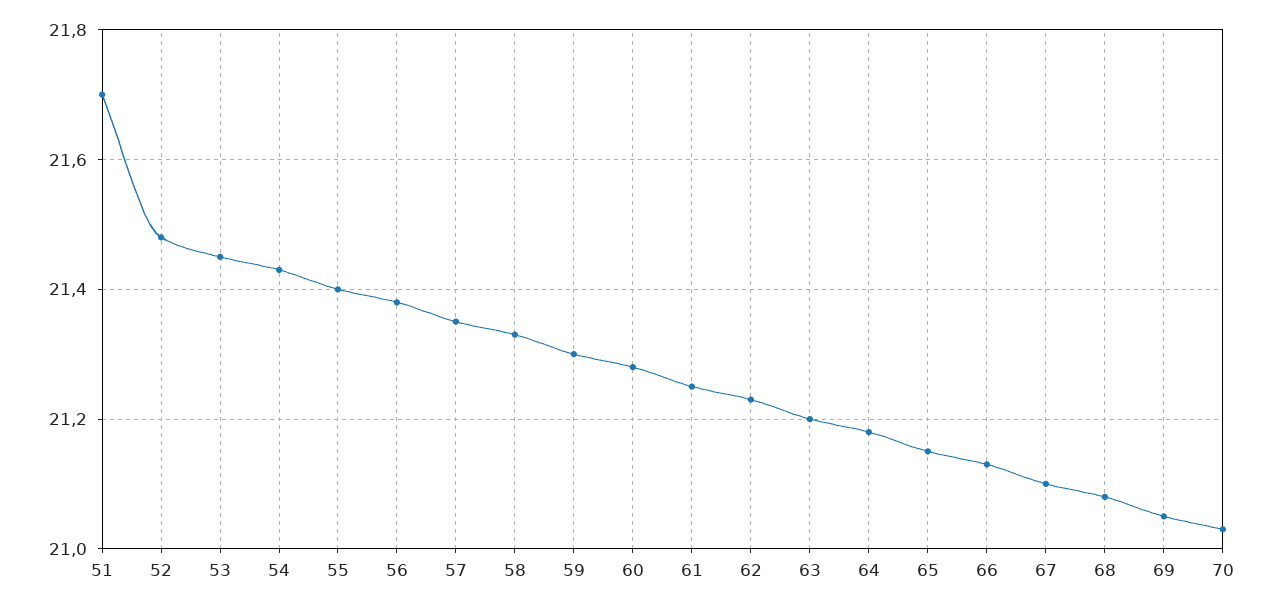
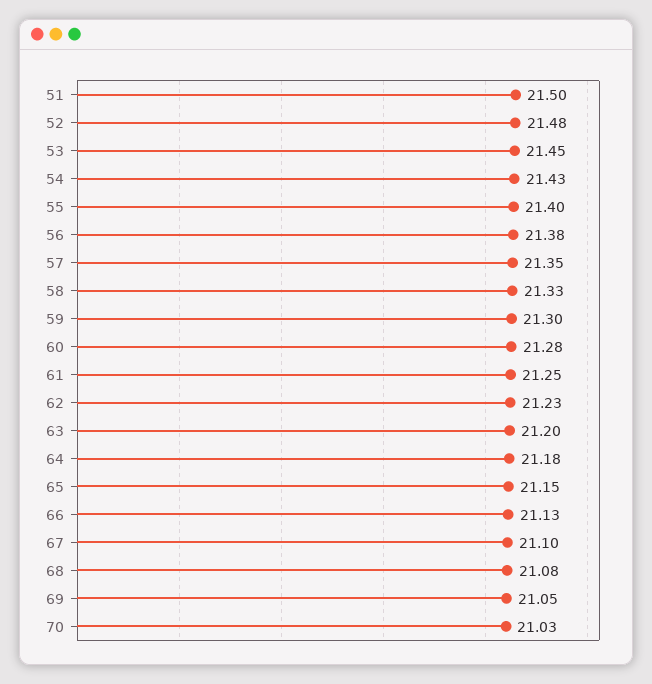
51: 21.7 -> 21.5

